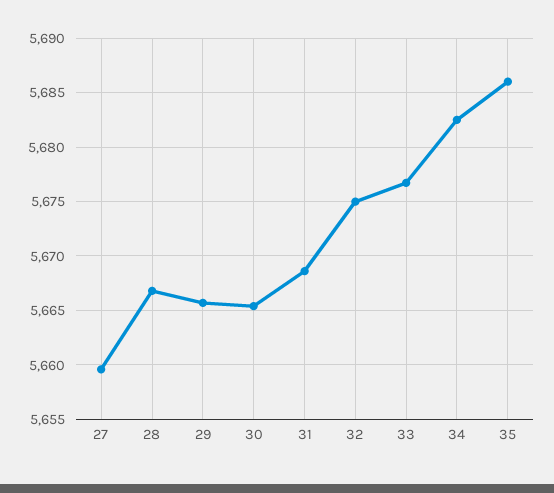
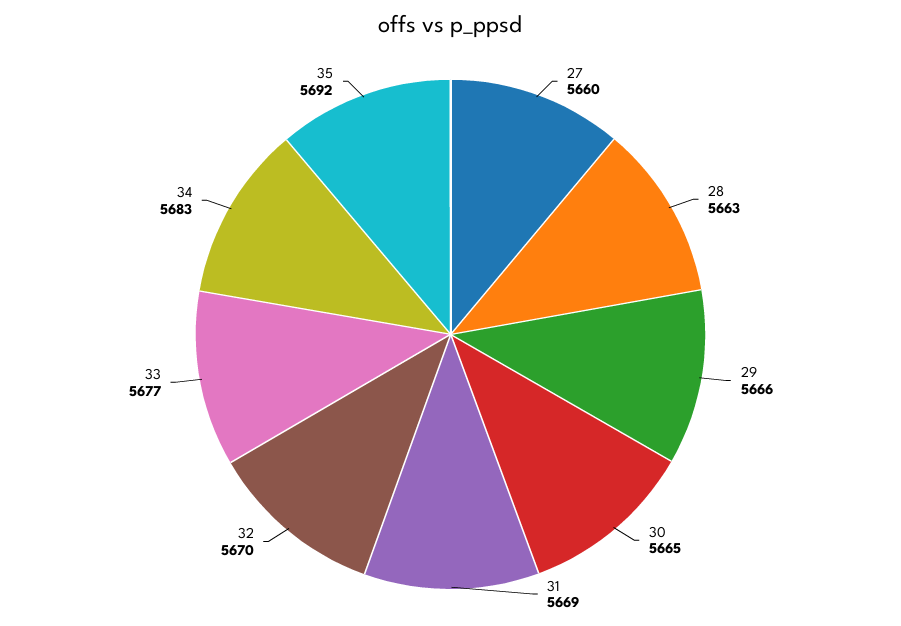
28: 5667 -> 5663
32: 5675 -> 5670
35: 5686 -> 5692

